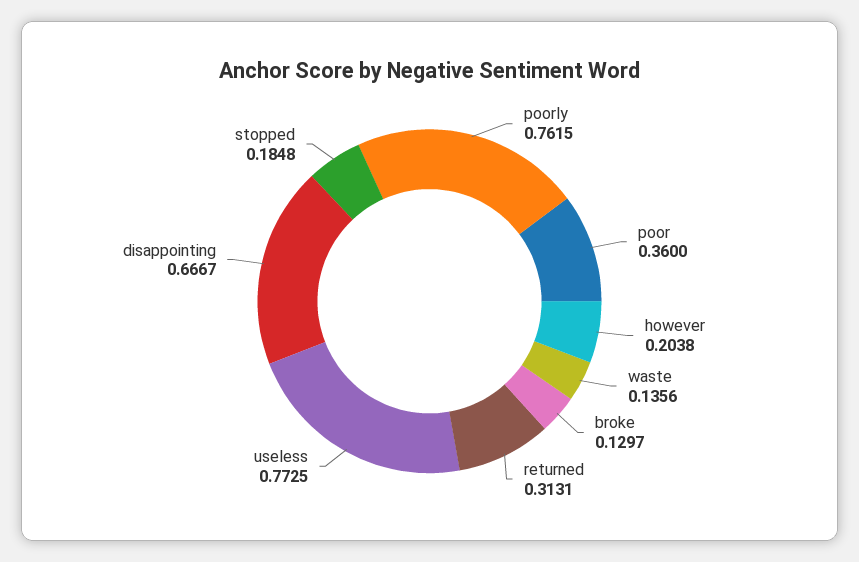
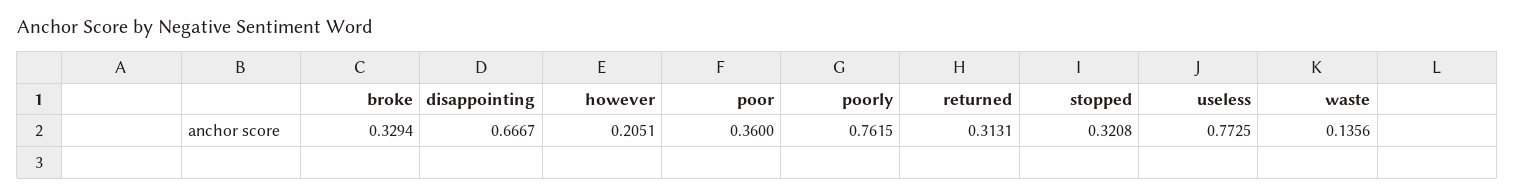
however: 0.2038 -> 0.2051
broke: 0.1297 -> 0.3294
stopped: 0.1848 -> 0.3208

